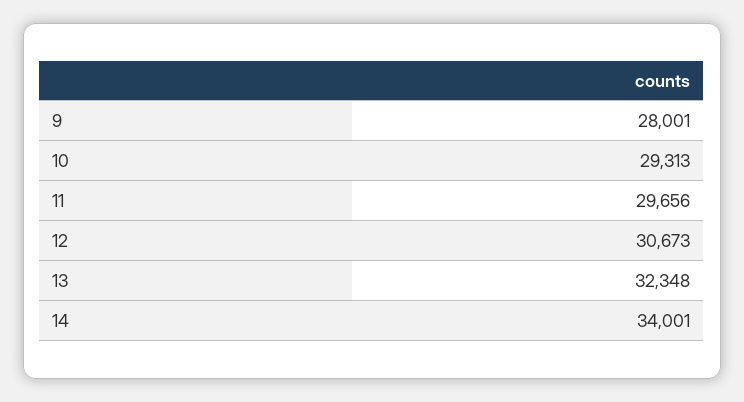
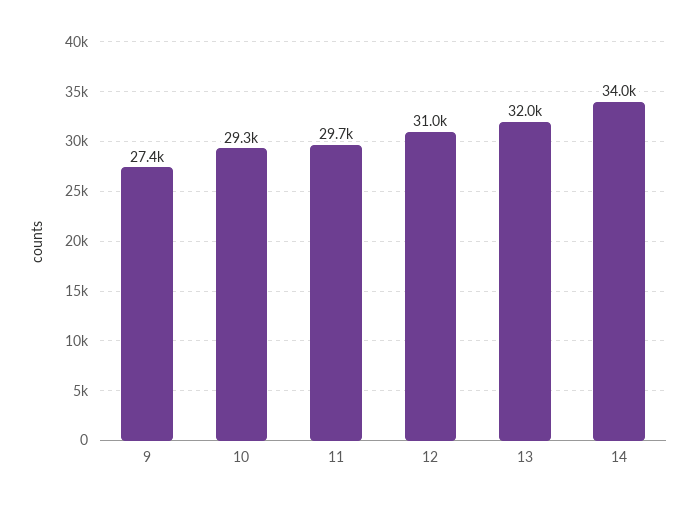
9: 28001 -> 27400
12: 30673 -> 31000
13: 32348 -> 32000

